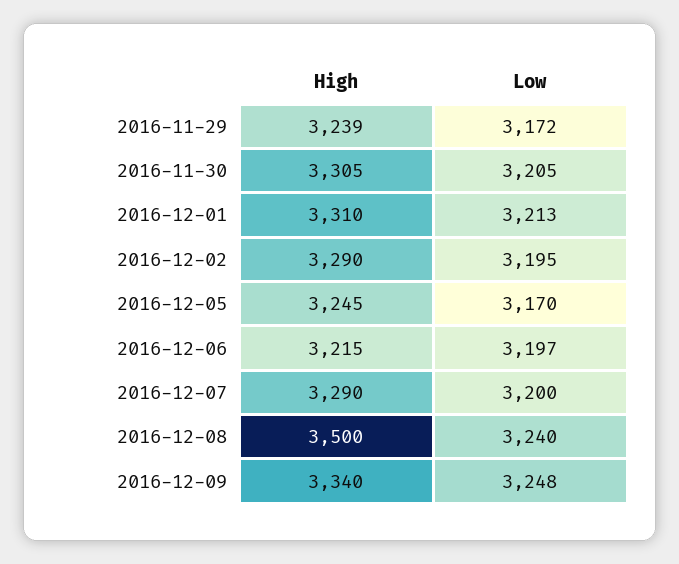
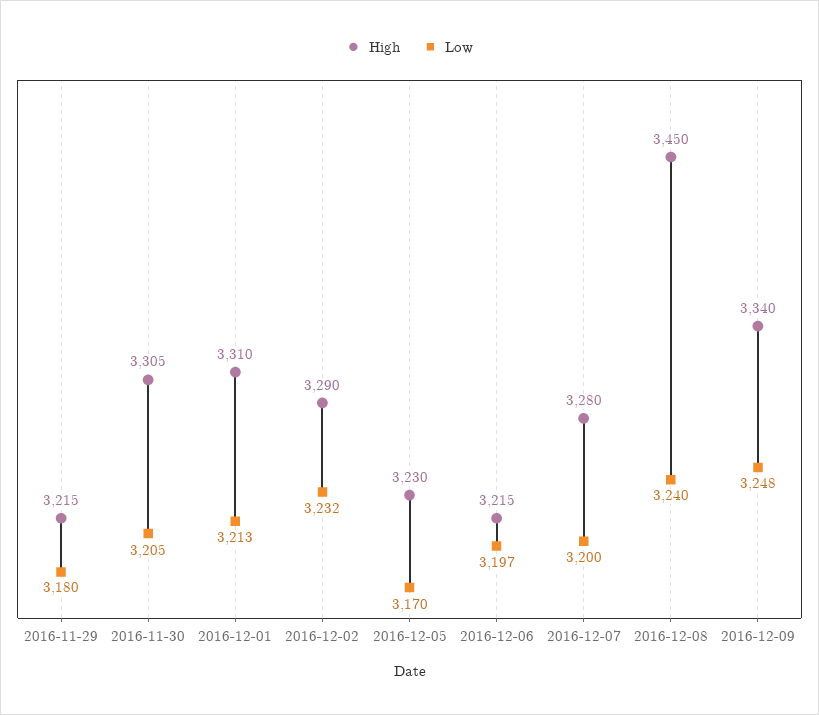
High, 2016-11-29: 3239 -> 3215
Low, 2016-11-29: 3172 -> 3180
Low, 2016-12-02: 3195 -> 3232
High, 2016-12-05: 3245 -> 3230
High, 2016-12-07: 3290 -> 3280
High, 2016-12-08: 3500 -> 3450

